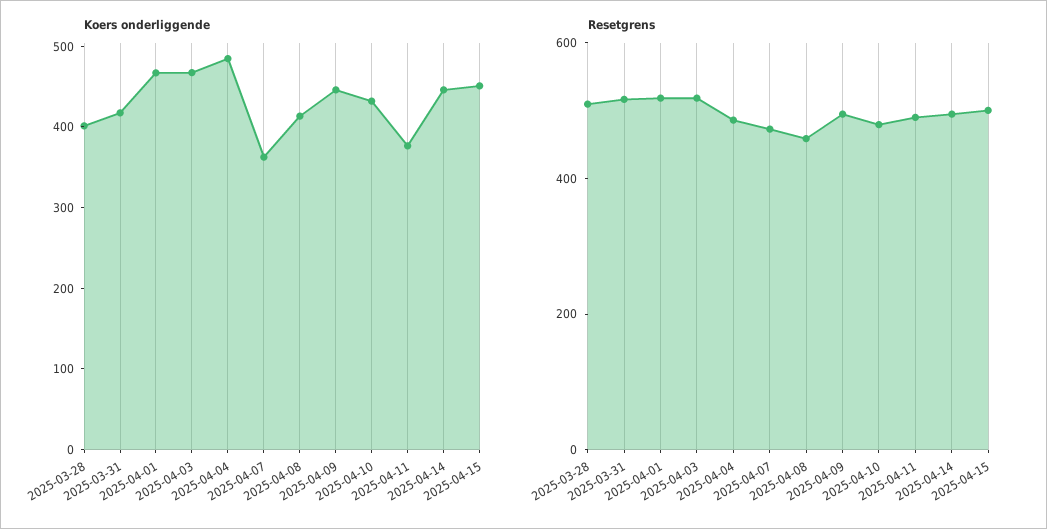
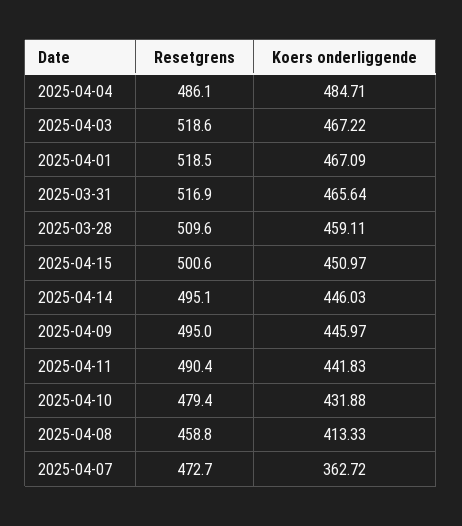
Koers onderliggende, 2025-03-28: 400 -> 459.11
Koers onderliggende, 2025-03-31: 420 -> 465.64
Koers onderliggende, 2025-04-11: 380 -> 441.83

